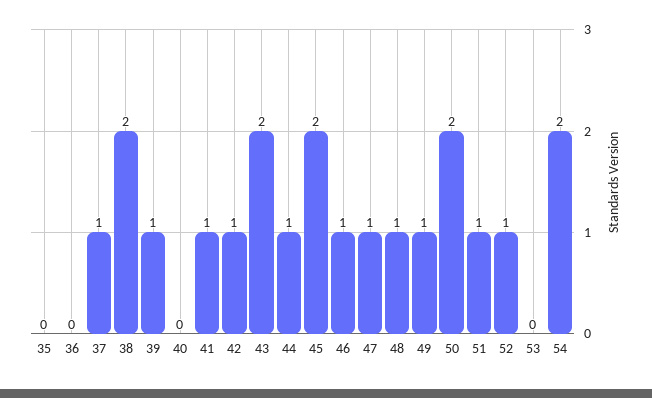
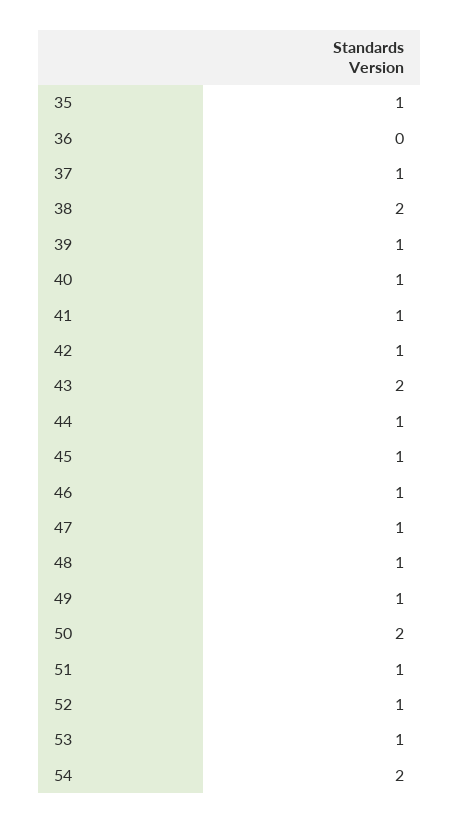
35: 0 -> 1
40: 0 -> 1
45: 2 -> 1
53: 0 -> 1

